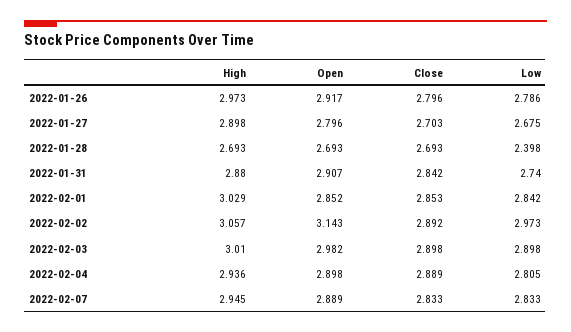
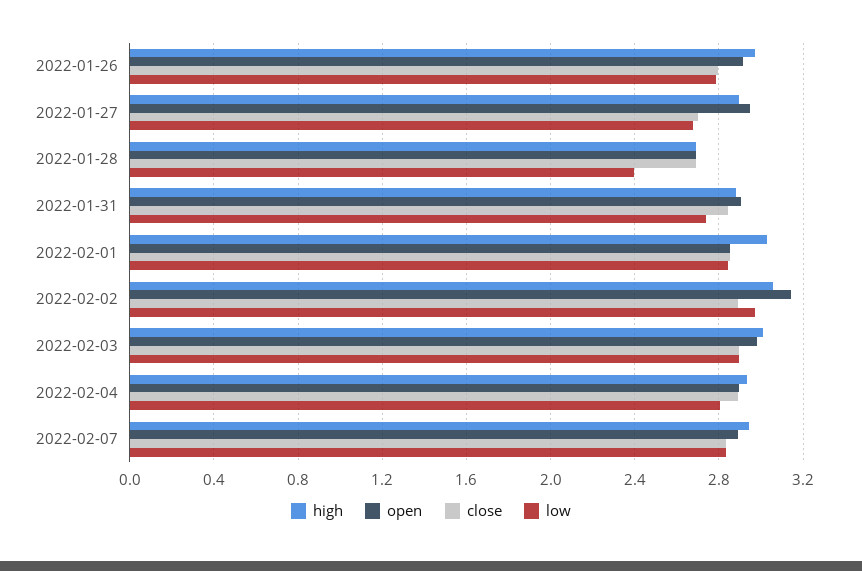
Open, 2022-01-27: 2.796 -> 2.95

